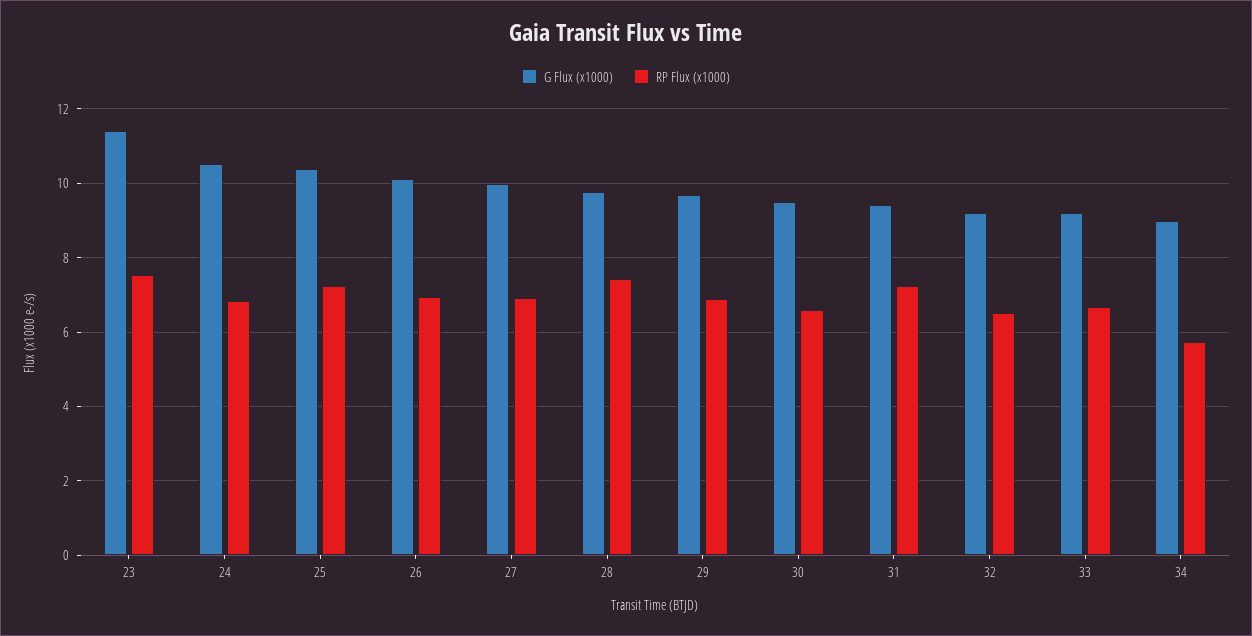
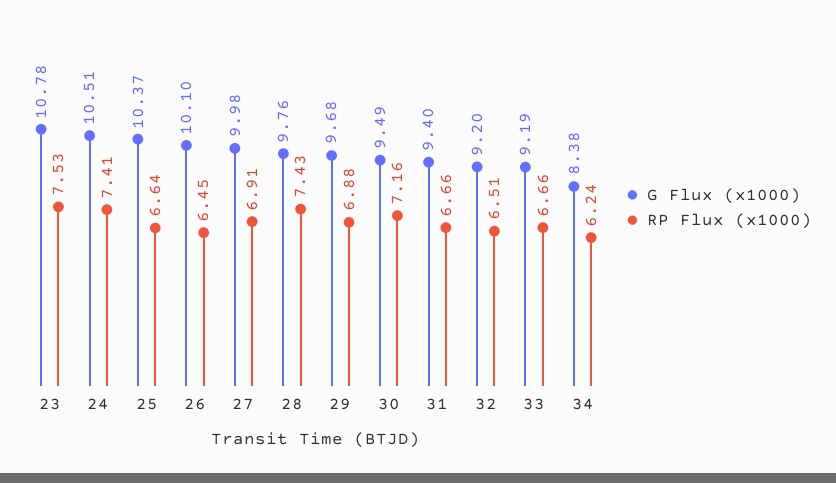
G Flux (x1000), 23: 11.4 -> 10.78
RP Flux (x1000), 24: 6.8 -> 7.41
RP Flux (x1000), 25: 7.2 -> 6.64
RP Flux (x1000), 26: 7 -> 6.45
RP Flux (x1000), 30: 6.6 -> 7.16
RP Flux (x1000), 31: 7.2 -> 6.66
G Flux (x1000), 34: 9 -> 8.38
RP Flux (x1000), 34: 5.8 -> 6.24

